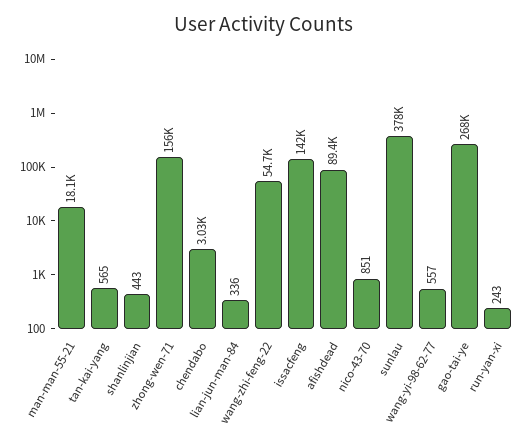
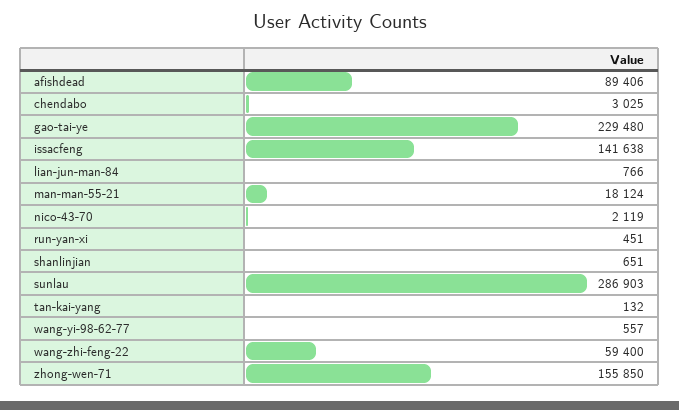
tan-kai-yang: 565 -> 132
shanlinjian: 443 -> 651
lian-jun-man-84: 336 -> 766
wang-zhi-feng-22: 54700 -> 59400
nico-43-70: 851 -> 2119
sunlau: 378000 -> 286903
gao-tai-ye: 268000 -> 229480
run-yan-xi: 243 -> 451

